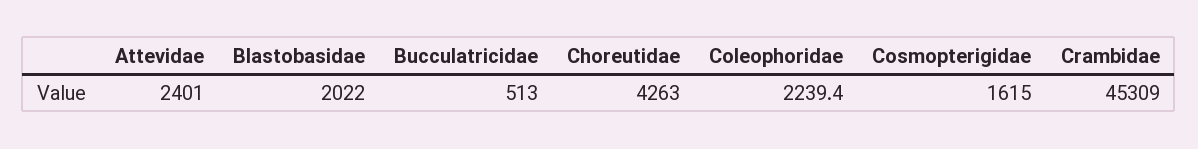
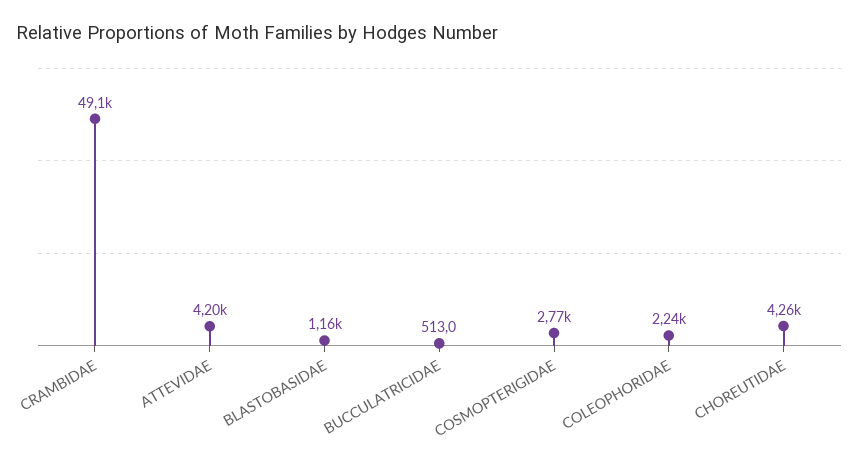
Attevidae: 2401 -> 4200
Blastobasidae: 2022 -> 1160
Cosmopterigidae: 1615 -> 2770
Crambidae: 45309 -> 49100

